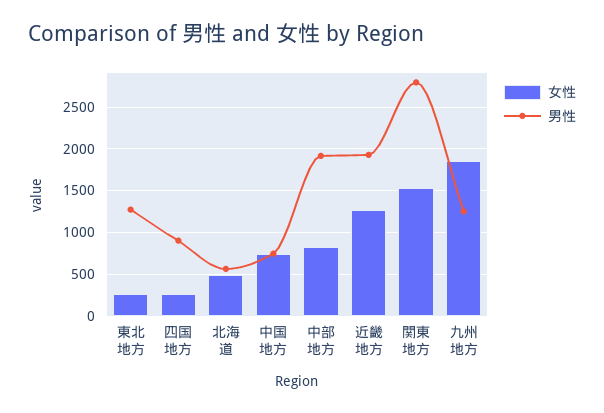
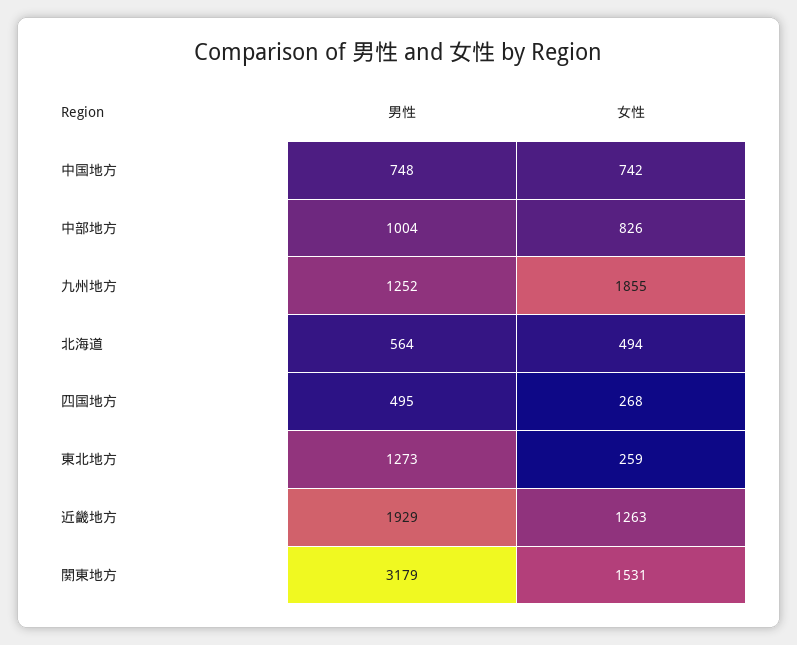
男性, 四国地方: 900 -> 495
男性, 中部地方: 1900 -> 1004
男性, 関東地方: 2800 -> 3179

